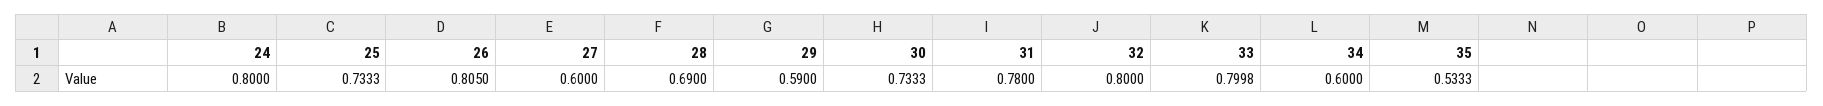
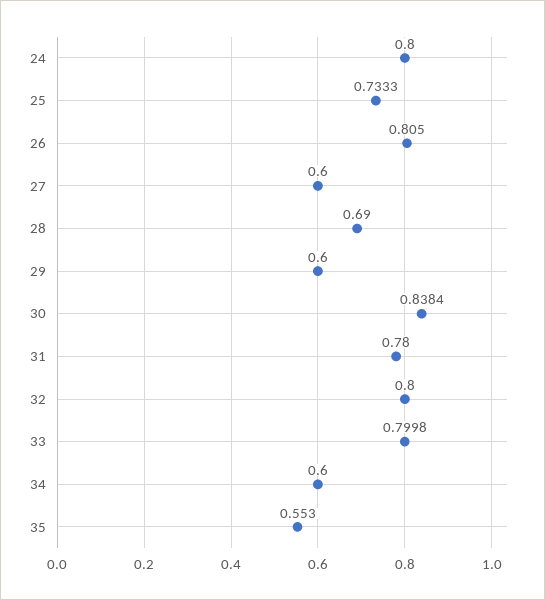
29: 0.59 -> 0.6
30: 0.7333 -> 0.8384
35: 0.5333 -> 0.553

